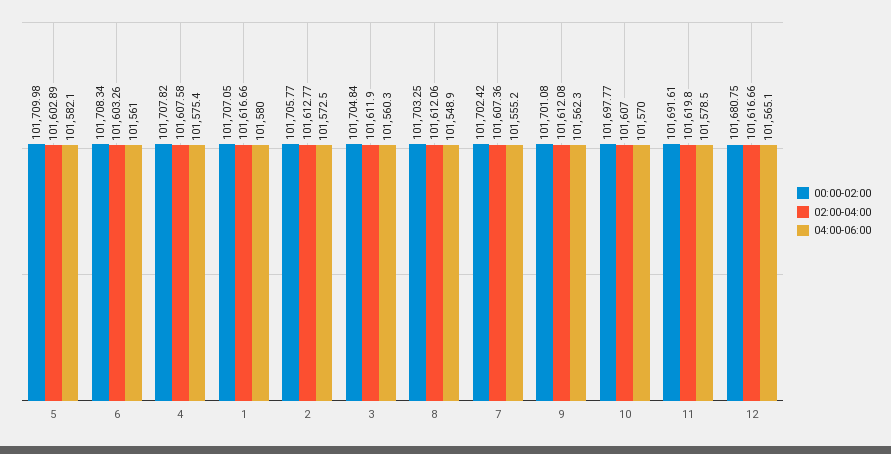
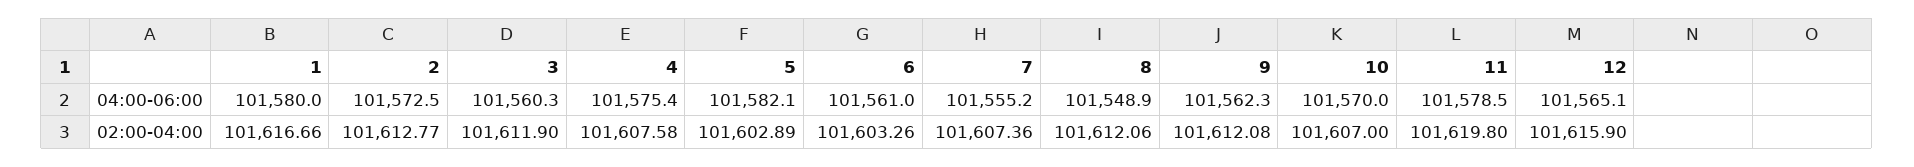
00:00-02:00, 5: 101709.98 -> none
00:00-02:00, 6: 101708.34 -> none
00:00-02:00, 4: 101707.82 -> none
00:00-02:00, 1: 101707.05 -> none
00:00-02:00, 2: 101705.77 -> none
00:00-02:00, 3: 101704.84 -> none
00:00-02:00, 8: 101703.25 -> none
00:00-02:00, 7: 101702.42 -> none
00:00-02:00, 9: 101701.08 -> none
00:00-02:00, 10: 101697.77 -> none
00:00-02:00, 11: 101691.61 -> none
00:00-02:00, 12: 101680.75 -> none
02:00-04:00, 12: 101616.66 -> 101615.9

